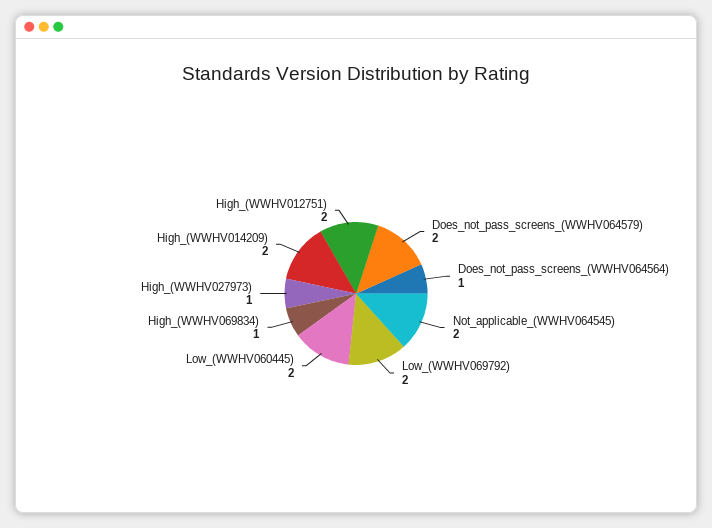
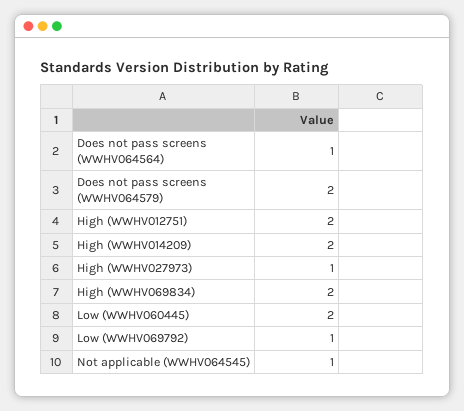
Not_applicable_(WWHV064545): 2 -> 1
Low_(WWHV069792): 2 -> 1
High_(WWHV069834): 1 -> 2

